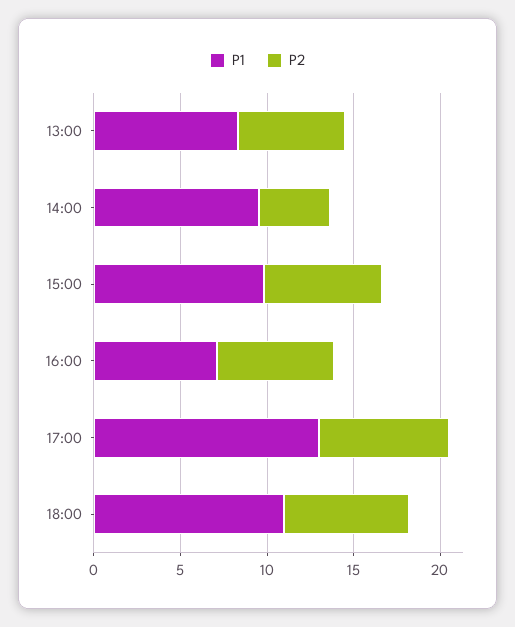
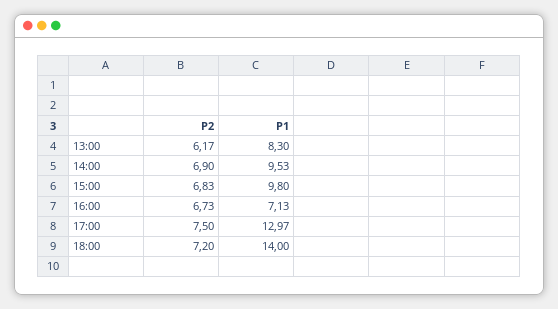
P2, 14:00: 4 -> 6.9
P1, 18:00: 11 -> 14

